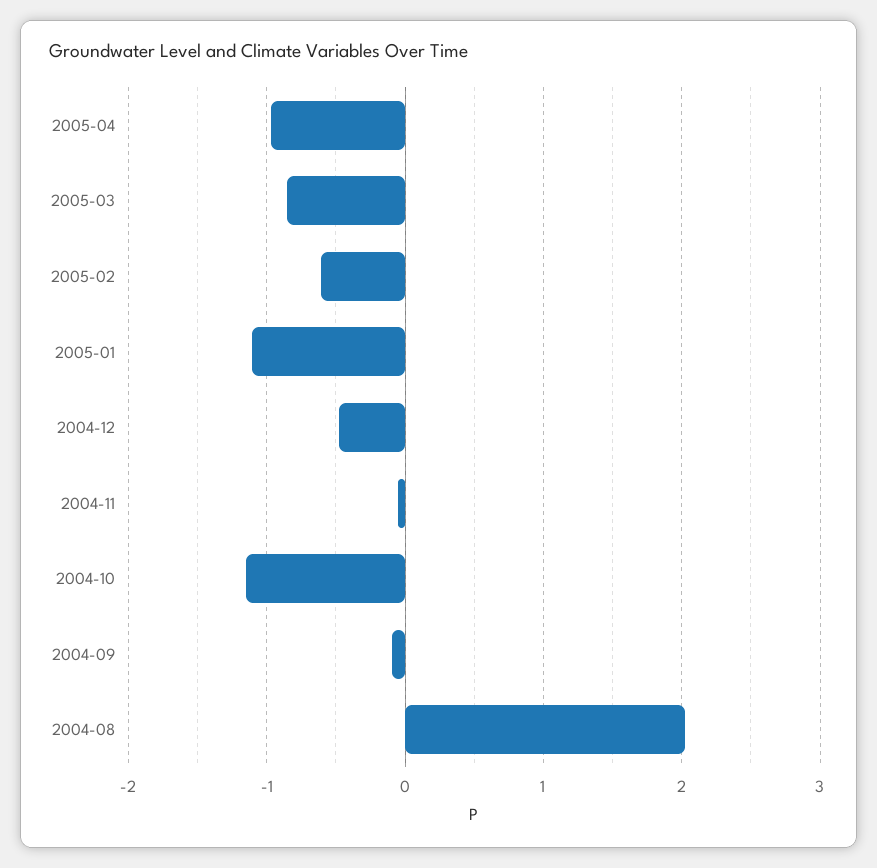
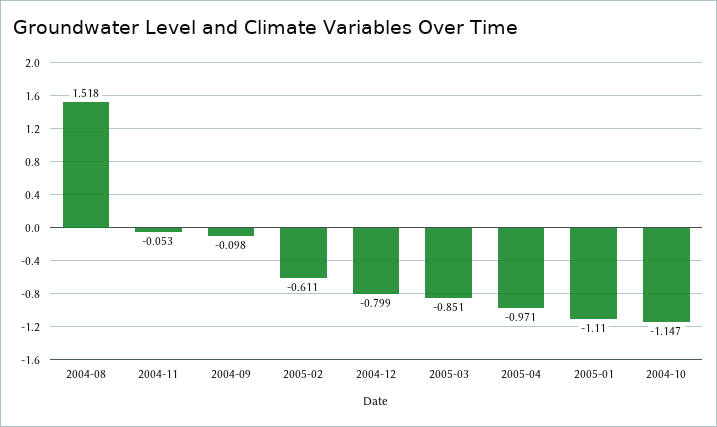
2004-12: -0.5 -> -0.799
2004-08: 2 -> 1.518

